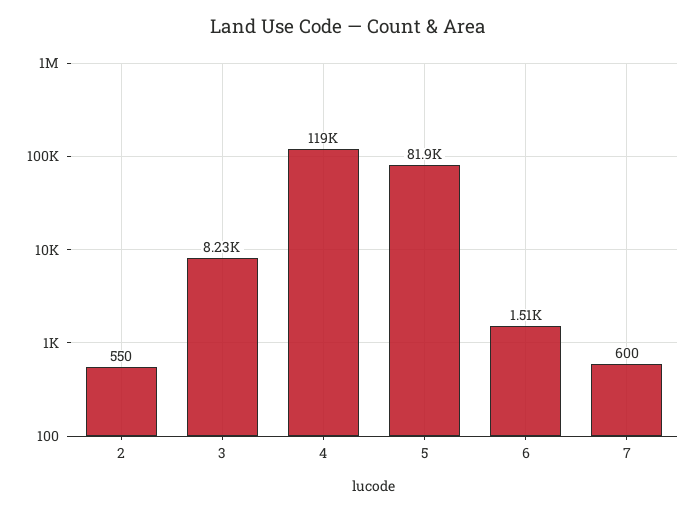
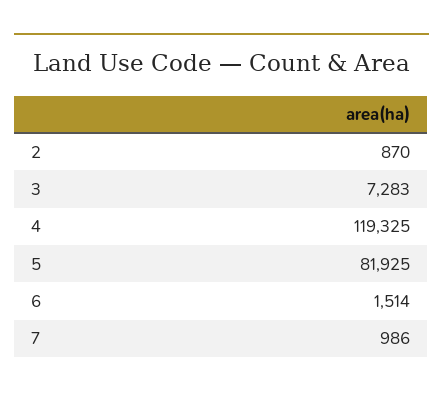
2: 550 -> 870
3: 8230 -> 7283
7: 600 -> 986

